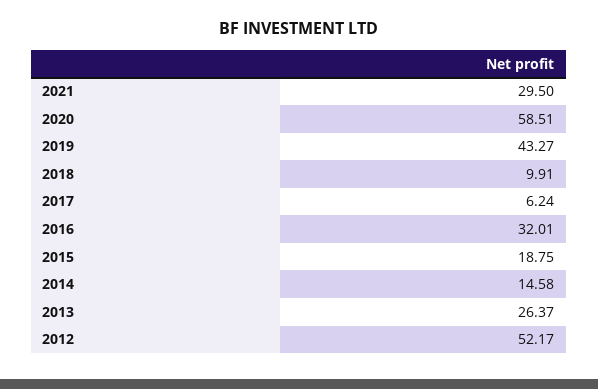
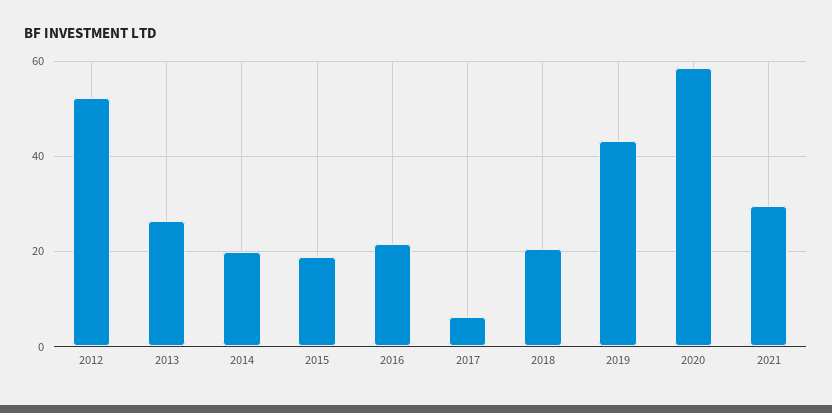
2018: 9.91 -> 20
2016: 32.01 -> 22
2014: 14.58 -> 20

